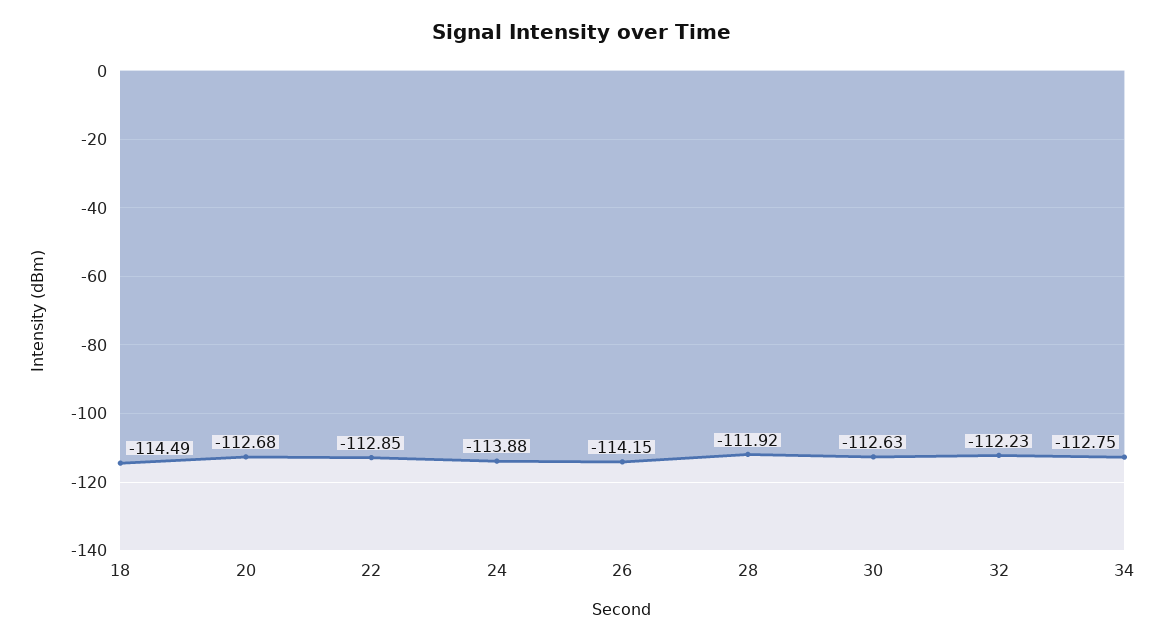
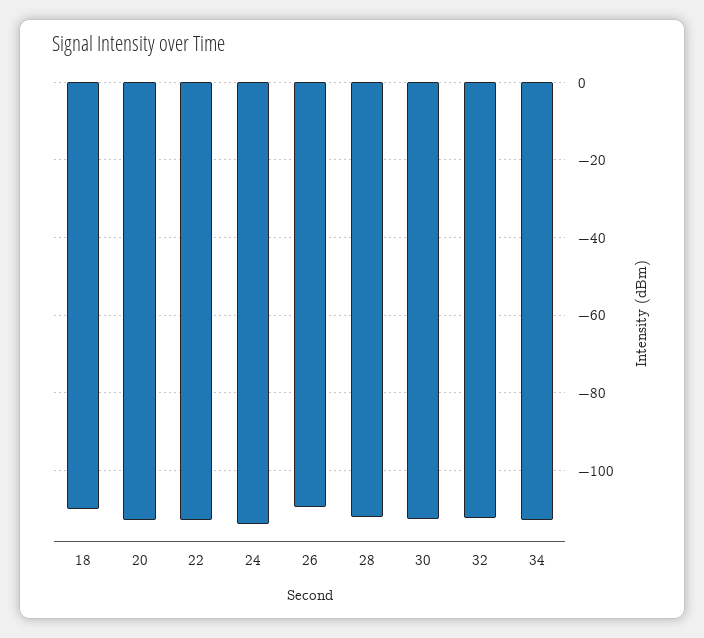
18: -114.49 -> -110
26: -114.15 -> -110

